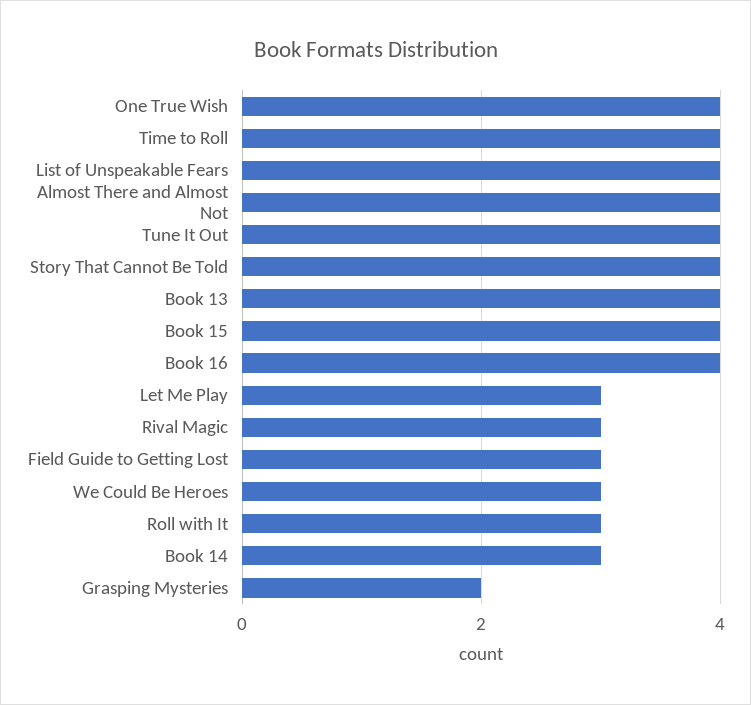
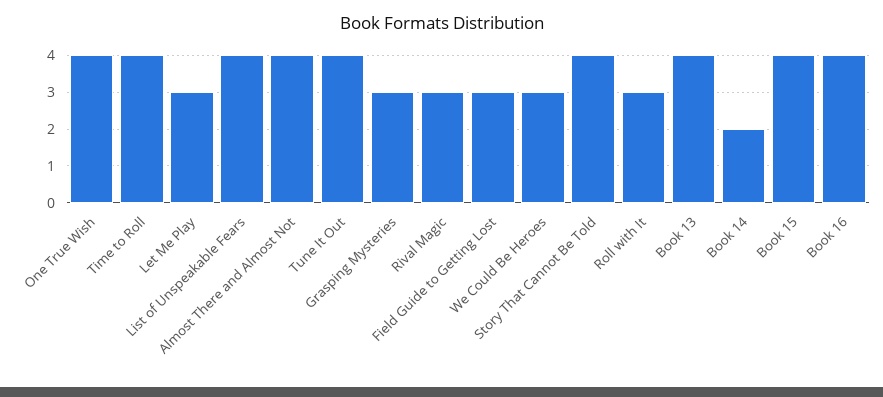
Book 14: 3 -> 2
Grasping Mysteries: 2 -> 3

